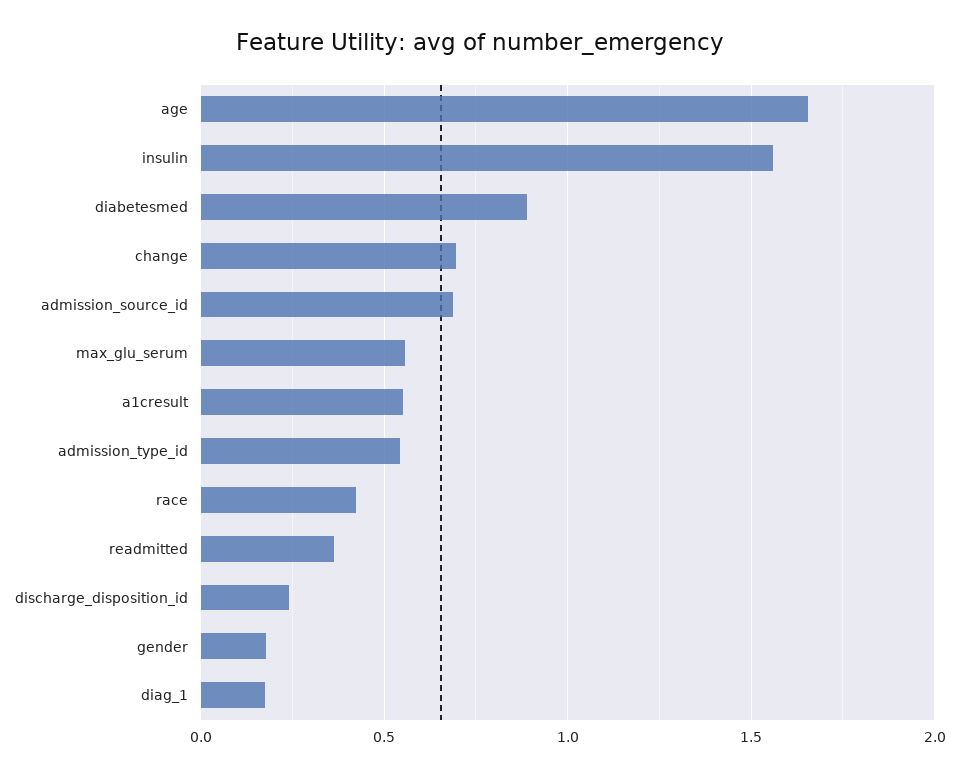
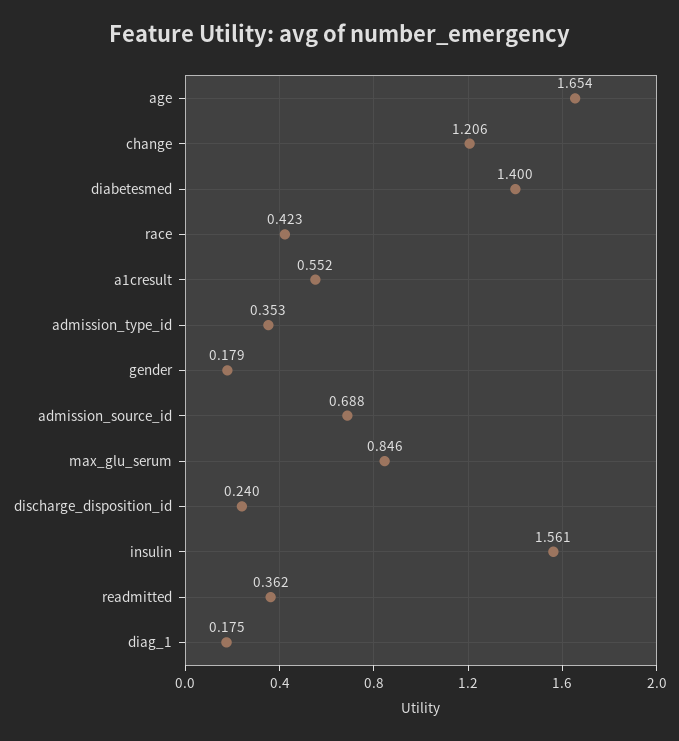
diabetesmed: 0.9 -> 1.4
change: 0.7 -> 1.206
max_glu_serum: 0.55 -> 0.846
admission_type_id: 0.55 -> 0.353

